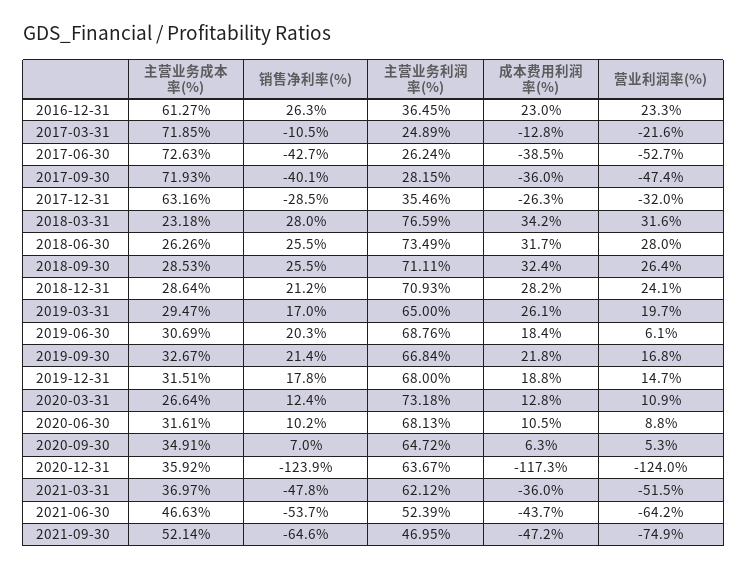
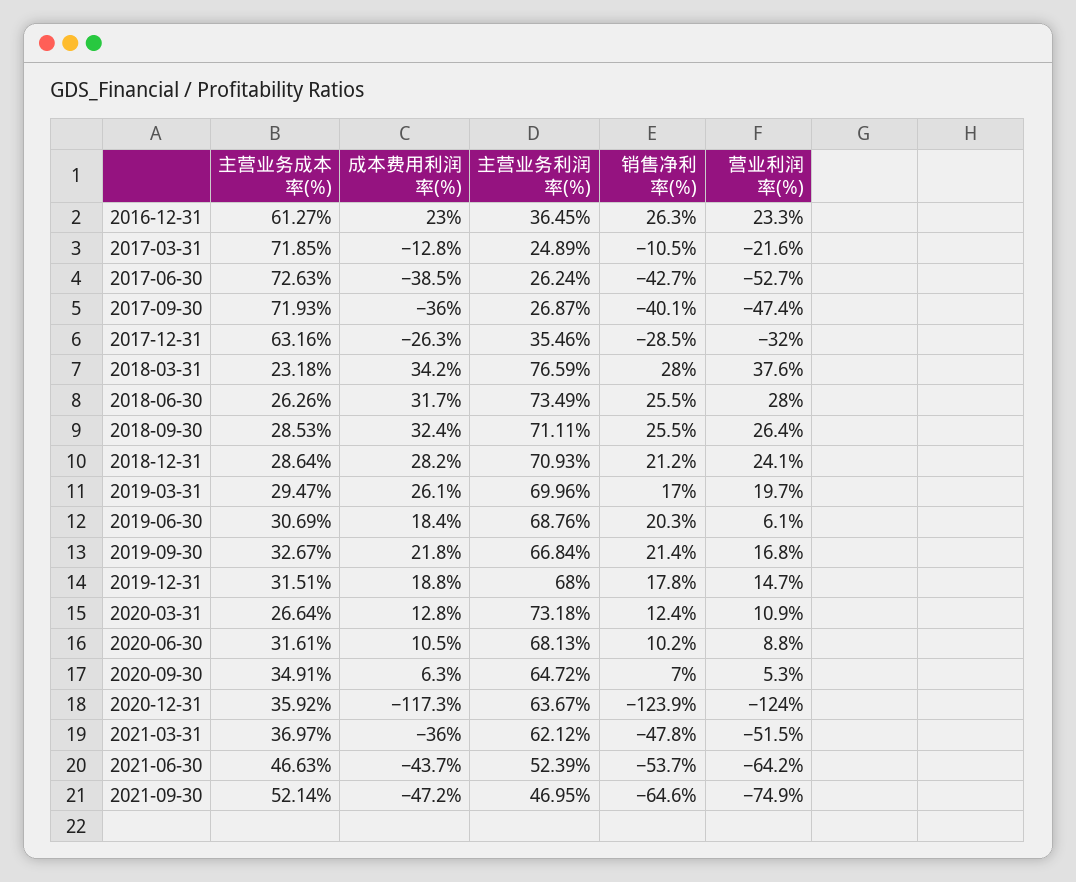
主营业务利润率(%), 2017-09-30: 28.15 -> 26.87
营业利润率(%), 2018-03-31: 31.6 -> 37.6
主营业务利润率(%), 2019-03-31: 65 -> 69.96

